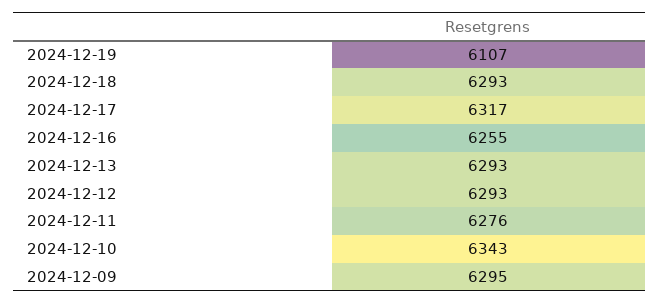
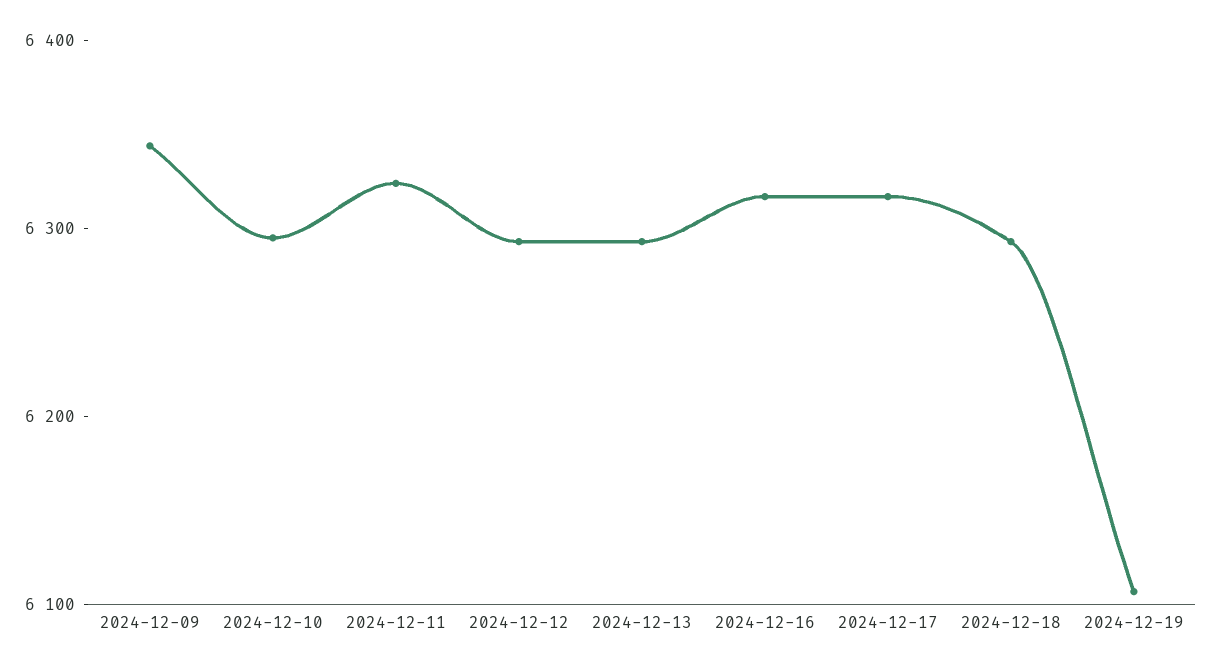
2024-12-16: 6255 -> 6320
2024-12-11: 6276 -> 6320
2024-12-10: 6343 -> 6300
2024-12-09: 6295 -> 6340

